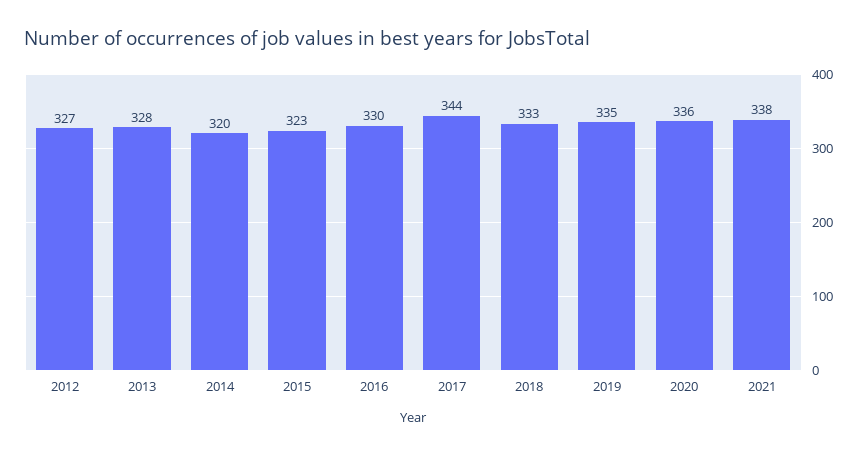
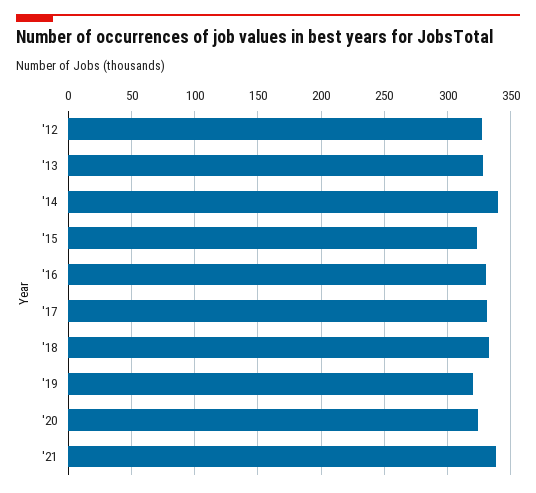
2014: 320 -> 340
2017: 344 -> 330
2019: 335 -> 320
2020: 336 -> 325

